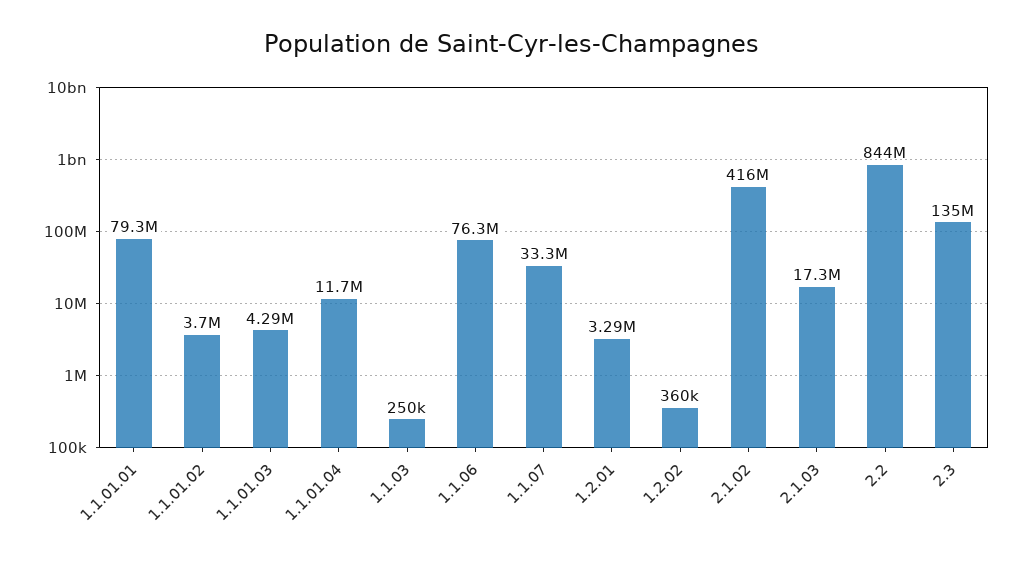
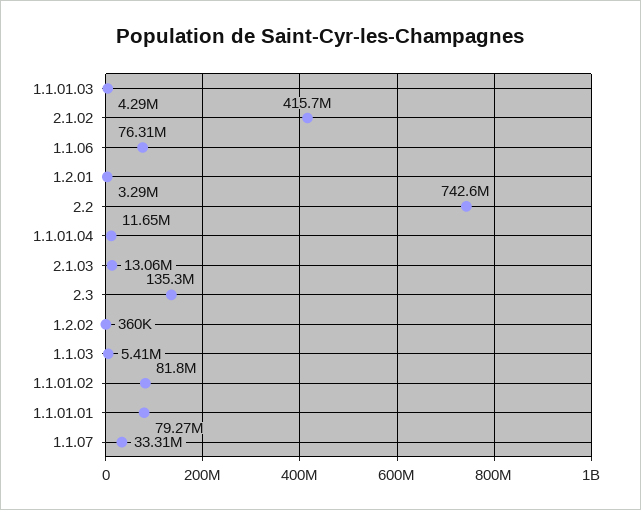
1.1.01.02: 3700000 -> 81800000
1.1.03: 250000 -> 5410000
2.1.03: 17300000 -> 13060000
2.2: 844000000 -> 742600000

